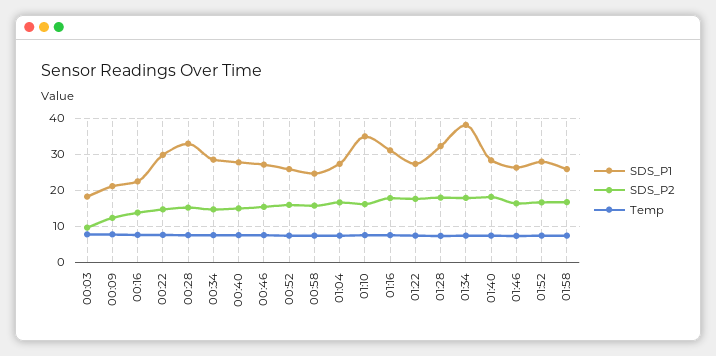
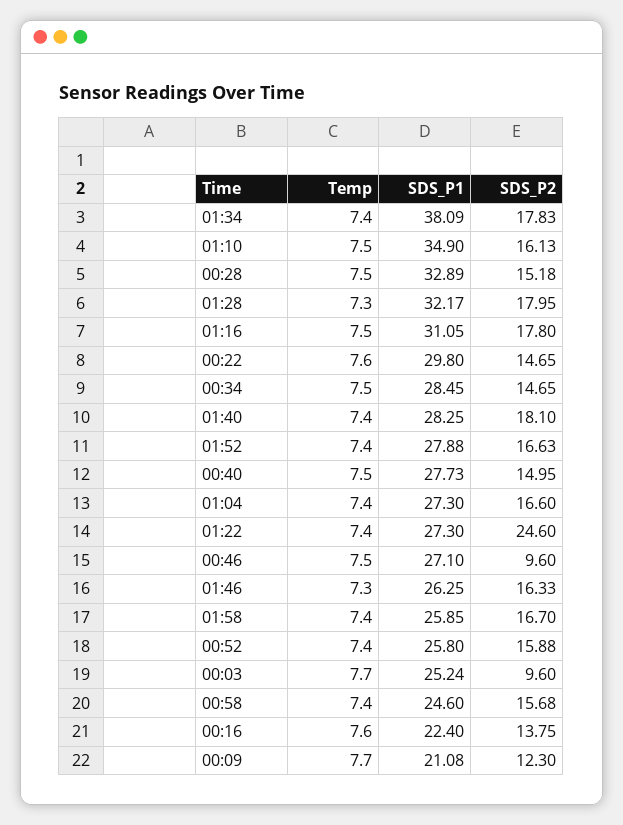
SDS_P1, 00:03: 18 -> 25.24
SDS_P2, 00:46: 16 -> 9.6
SDS_P2, 01:22: 18 -> 24.6

